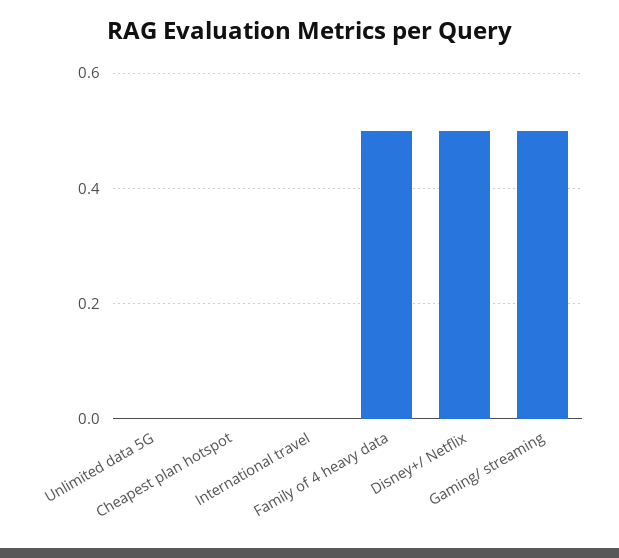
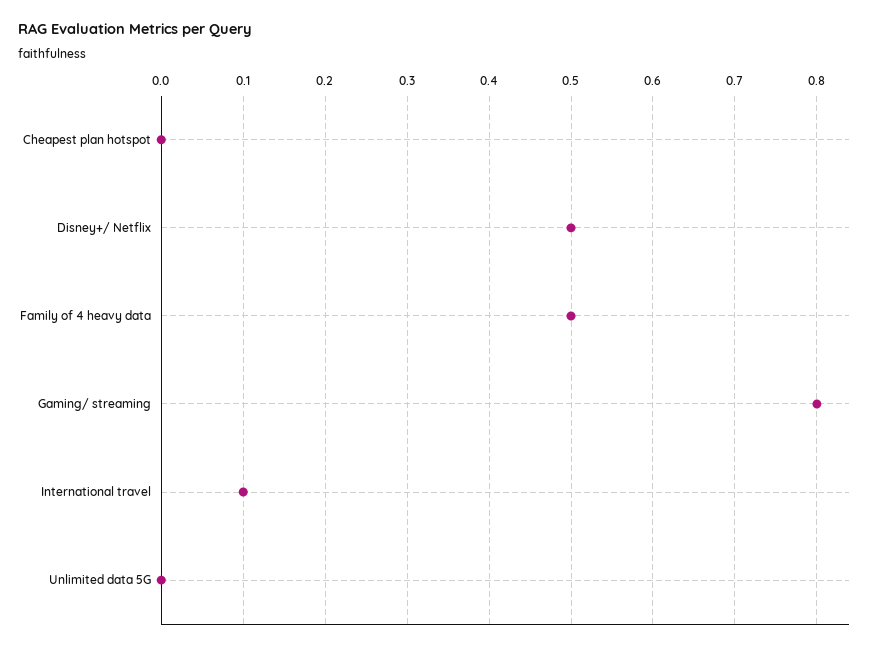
International travel: 0 -> 0.1
Gaming/ streaming: 0.5 -> 0.8

